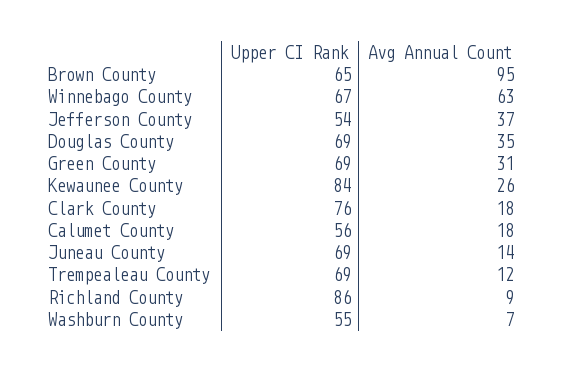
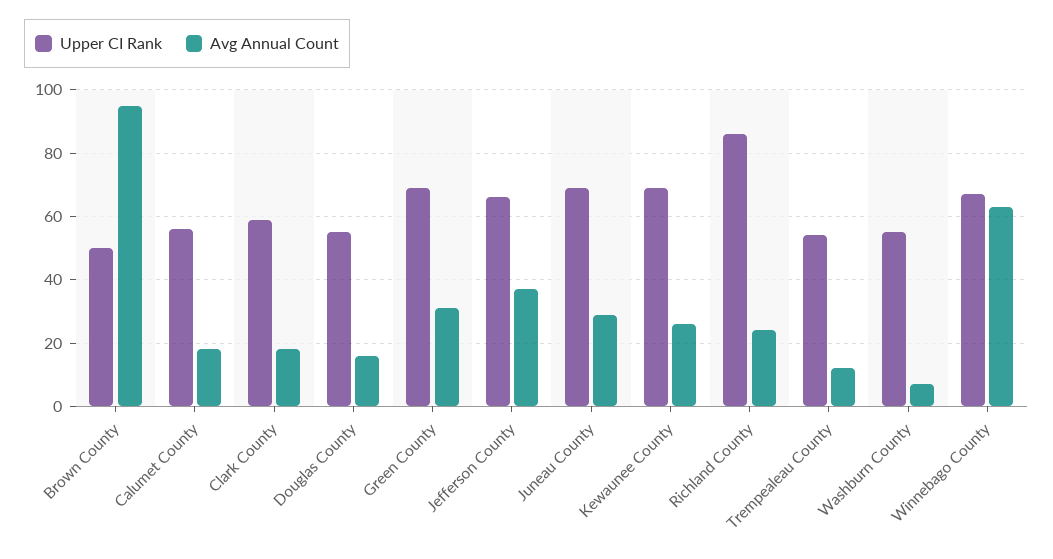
Upper CI Rank, Brown County: 65 -> 50
Upper CI Rank, Jefferson County: 54 -> 65
Upper CI Rank, Douglas County: 69 -> 55
Avg Annual Count, Douglas County: 35 -> 15
Upper CI Rank, Kewaunee County: 84 -> 70
Upper CI Rank, Clark County: 76 -> 60
Avg Annual Count, Juneau County: 14 -> 30
Upper CI Rank, Trempealeau County: 69 -> 55
Avg Annual Count, Richland County: 9 -> 25

